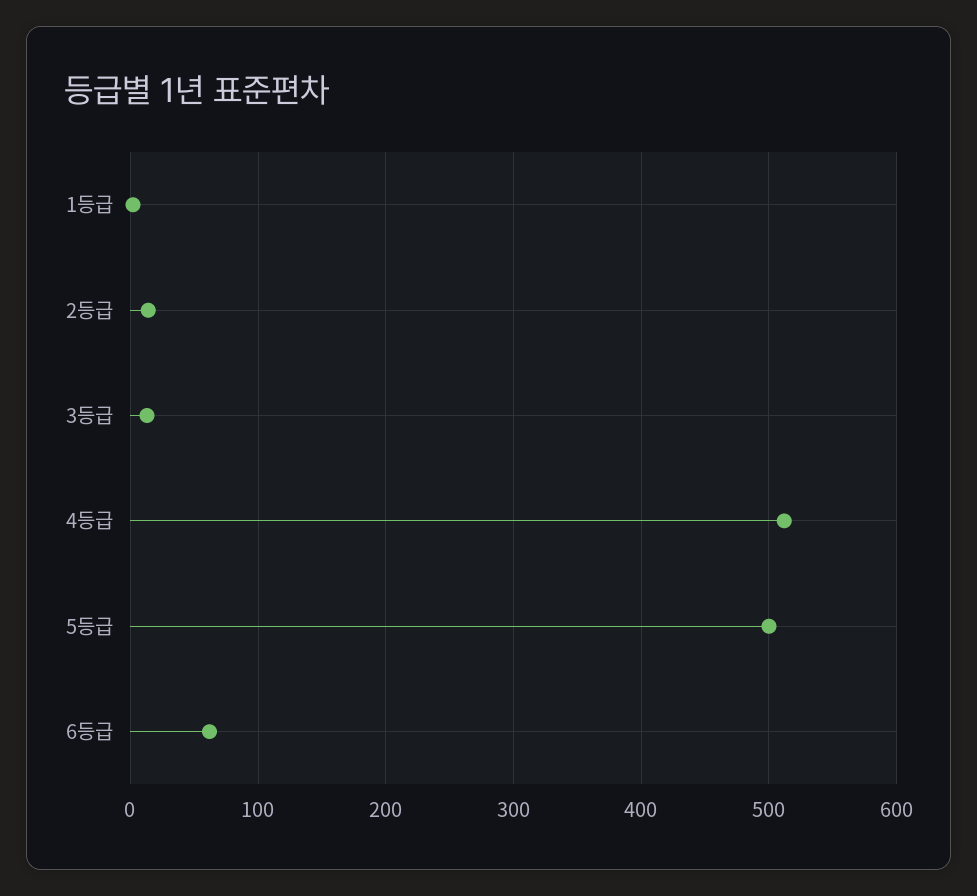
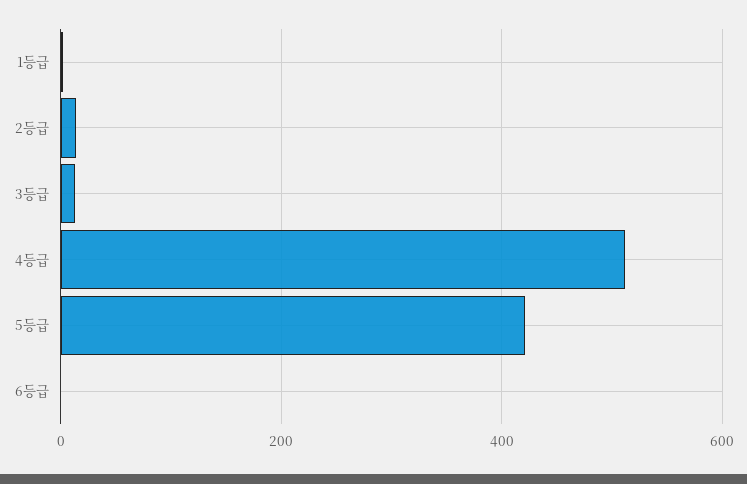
5등급: 500 -> 420
6등급: 60 -> 0

